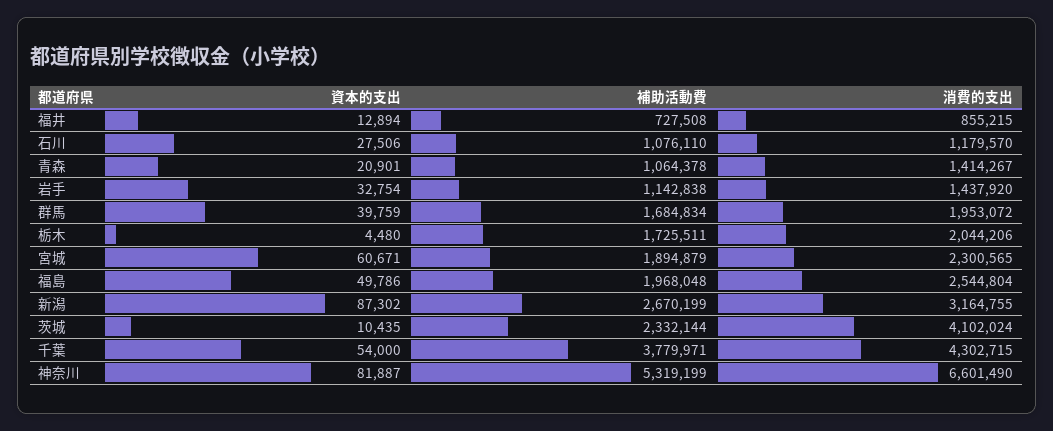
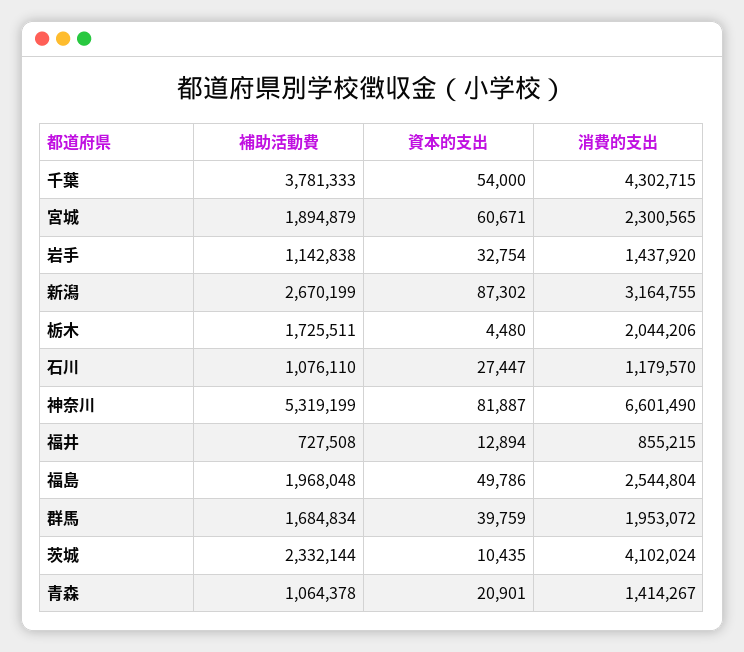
資本的支出, 石川: 27506 -> 27447
補助活動費, 千葉: 3779971 -> 3781333

